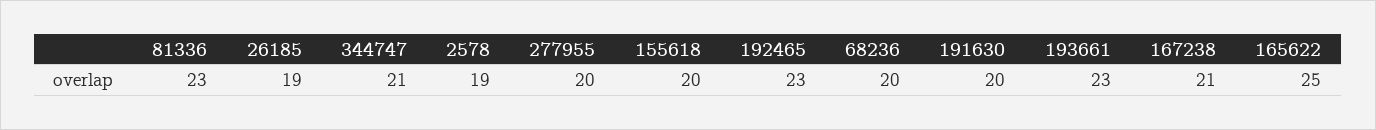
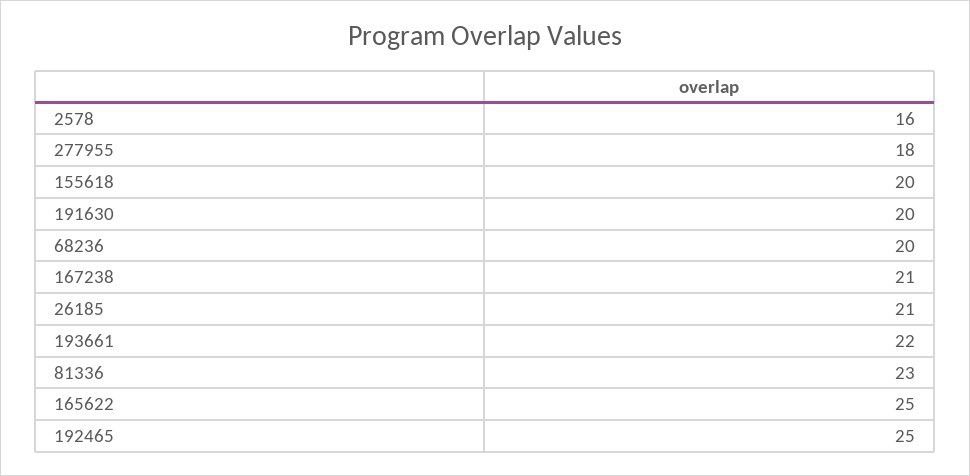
26185: 19 -> 21
344747: 21 -> none
2578: 19 -> 16
277955: 20 -> 18
192465: 23 -> 25
193661: 23 -> 22

